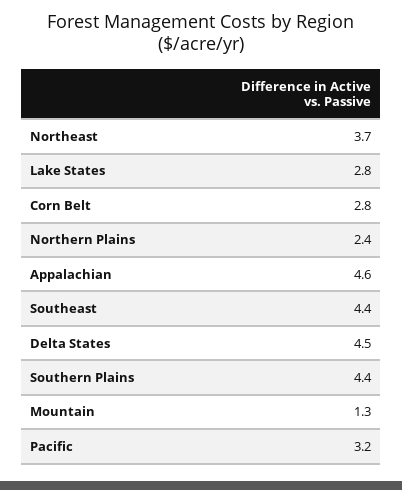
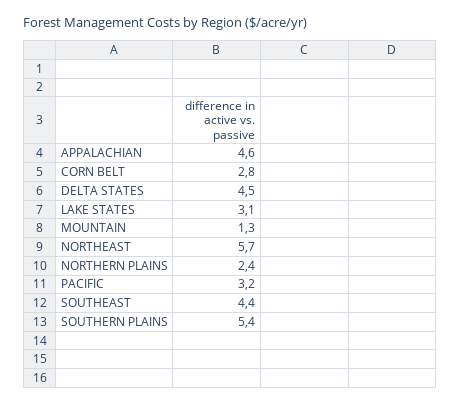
Northeast: 3.7 -> 5.7
Lake States: 2.8 -> 3.1
Southern Plains: 4.4 -> 5.4

